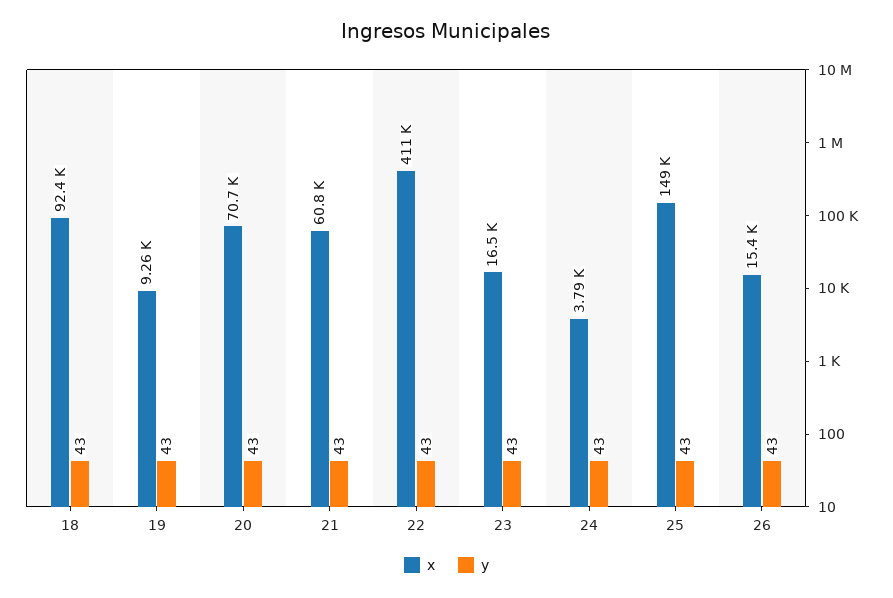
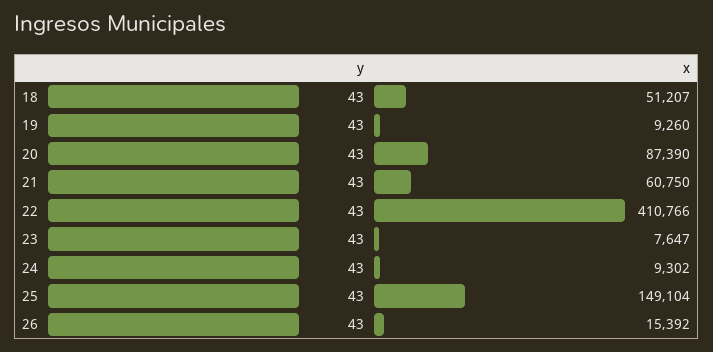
x, 18: 92400 -> 51207
x, 20: 70700 -> 87390
x, 23: 16500 -> 7647
x, 24: 3790 -> 9302

